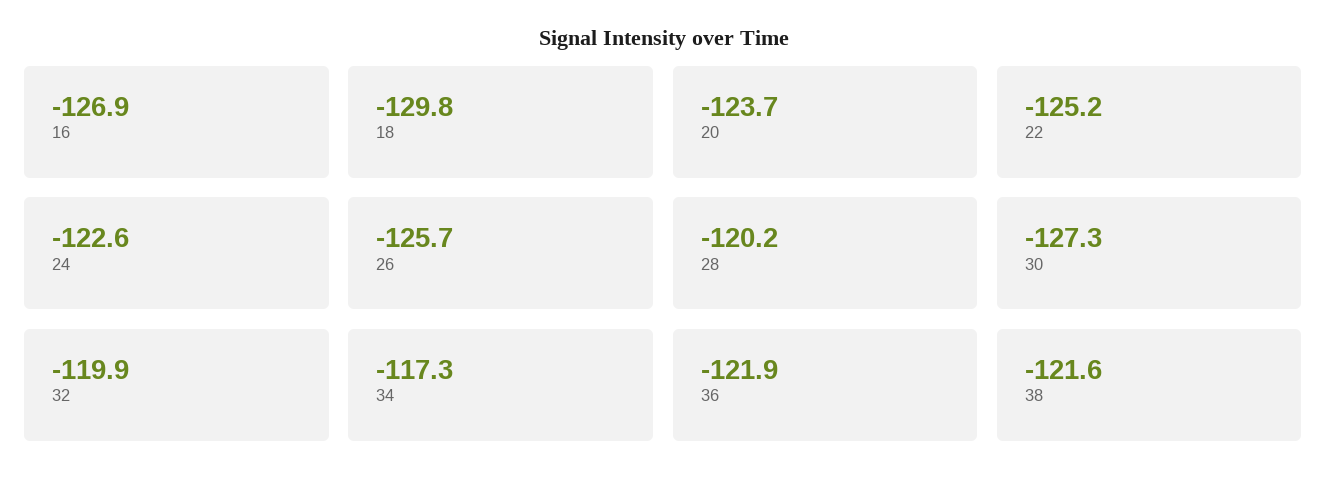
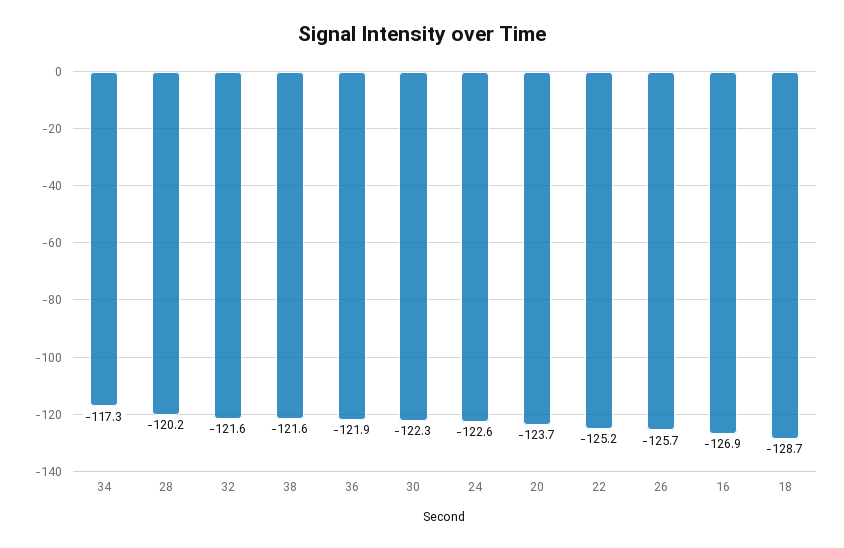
18: -129.8 -> -128.7
30: -127.3 -> -122.3
32: -119.9 -> -121.6

